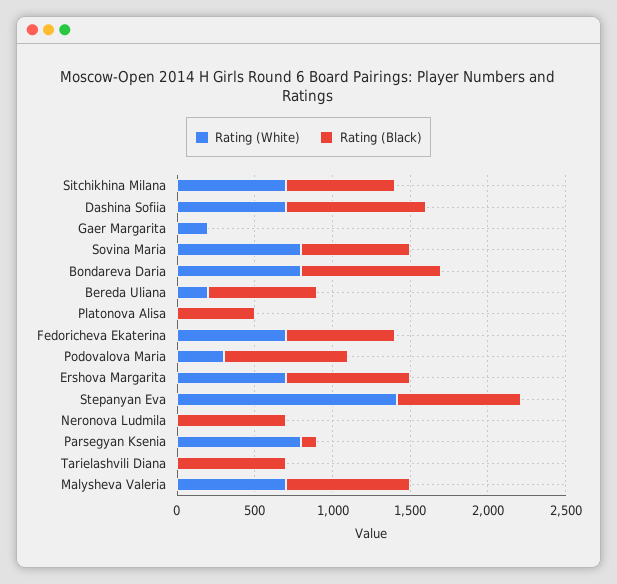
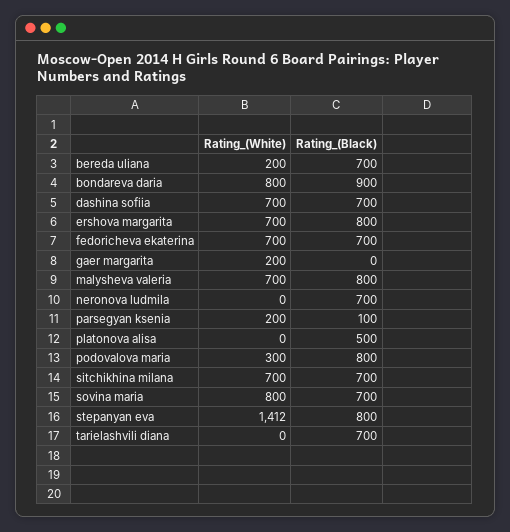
Rating (Black), Dashina Sofiia: 900 -> 700
Rating (White), Parsegyan Ksenia: 800 -> 200

